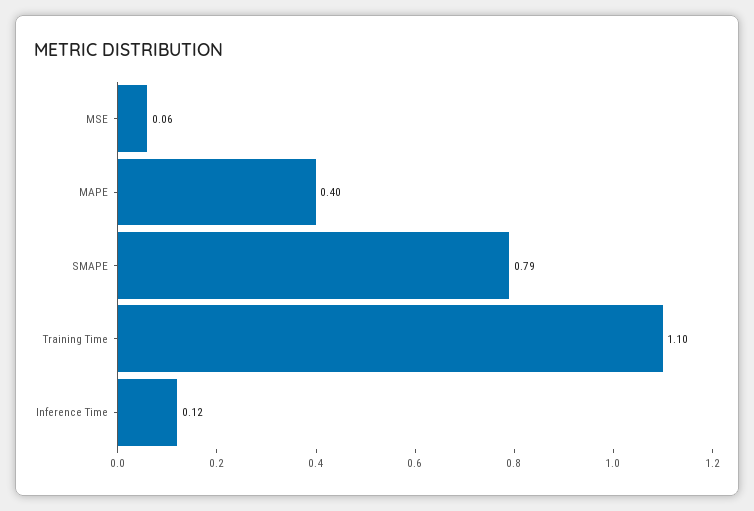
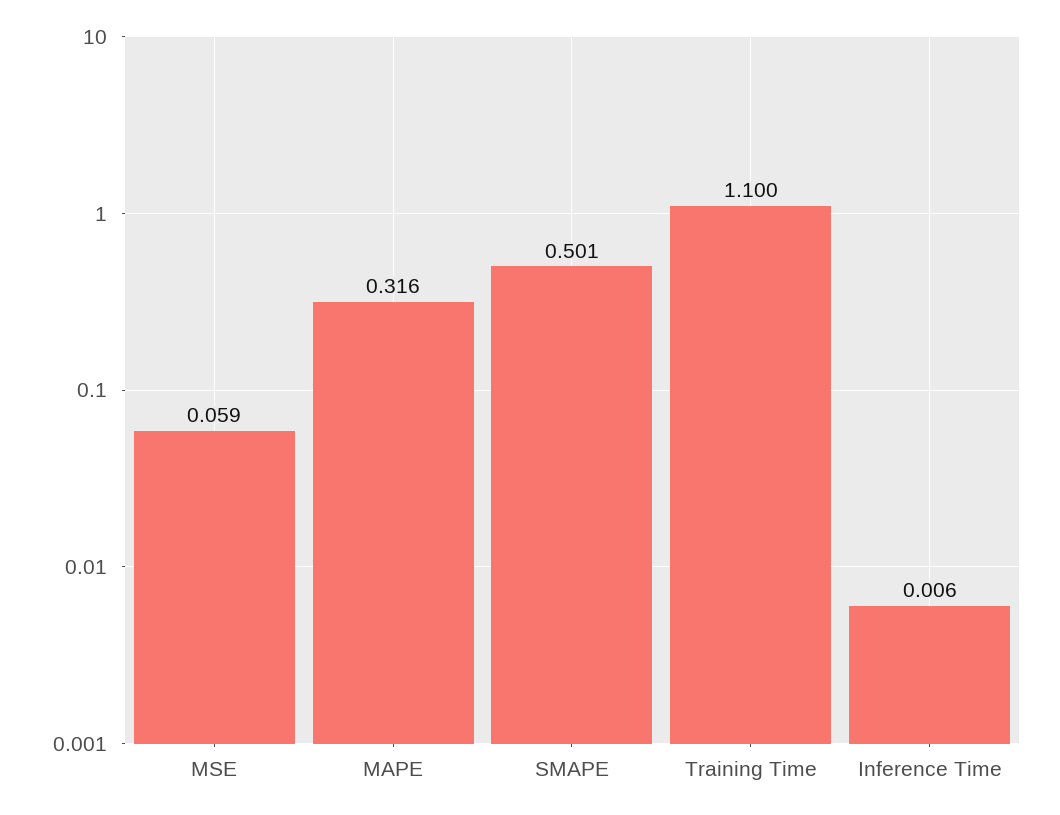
MAPE: 0.4 -> 0.316
SMAPE: 0.79 -> 0.501
Inference Time: 0.12 -> 0.006

